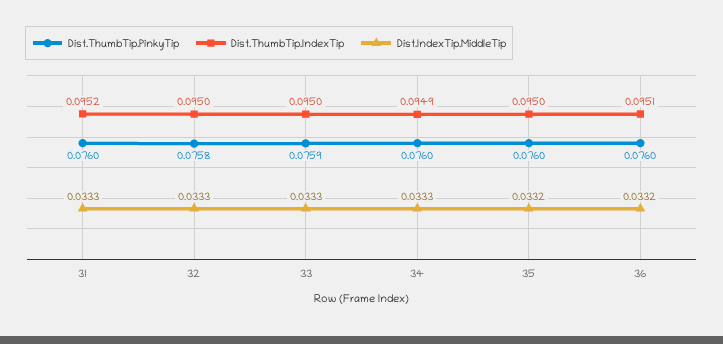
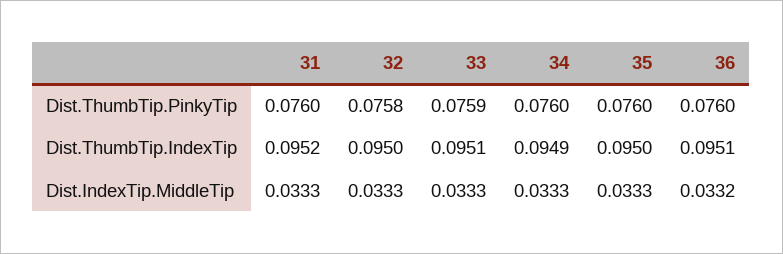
Dist.ThumbTip.IndexTip, 33: 0.095 -> 0.0951
Dist.IndexTip.MiddleTip, 35: 0.0332 -> 0.0333

